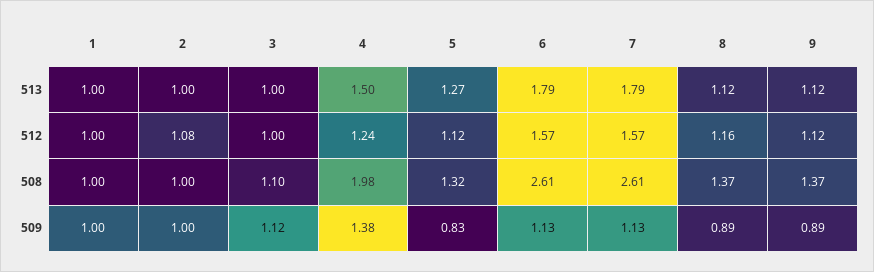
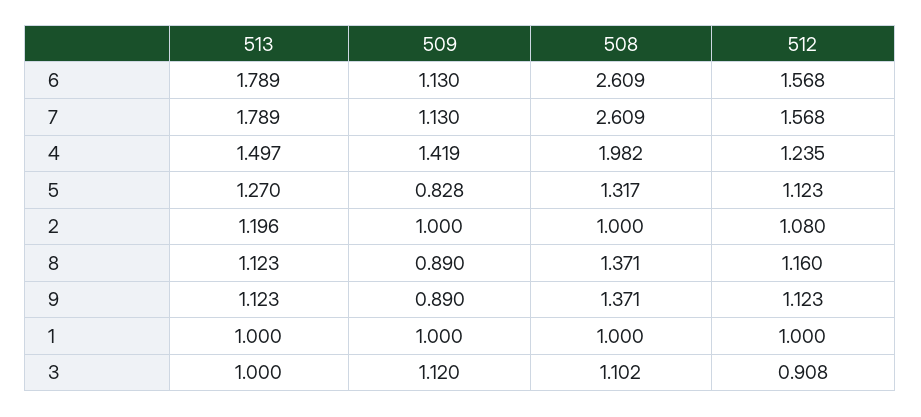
2, 513: 1 -> 1.196
3, 512: 1 -> 0.908
4, 509: 1.38 -> 1.419

